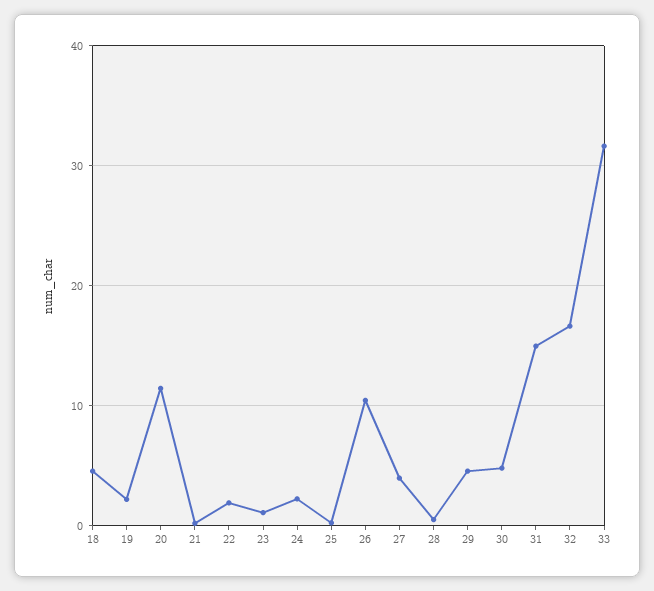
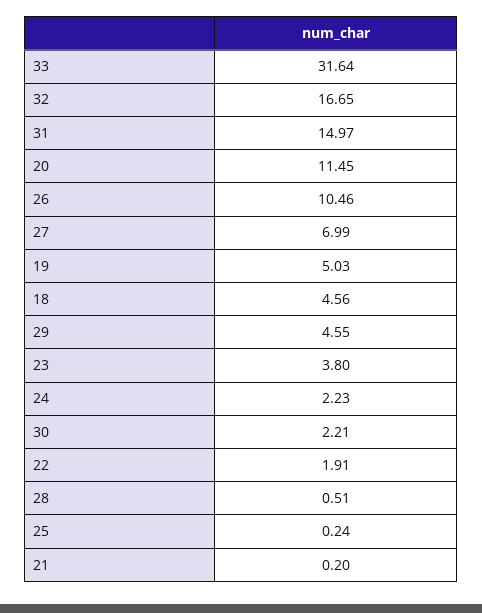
19: 2 -> 5.03
23: 1 -> 3.8
27: 4 -> 6.99
30: 5 -> 2.21

